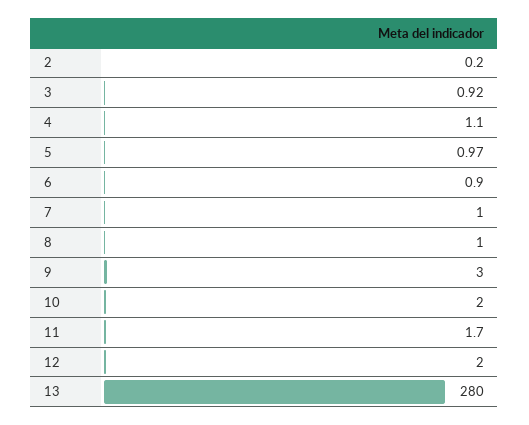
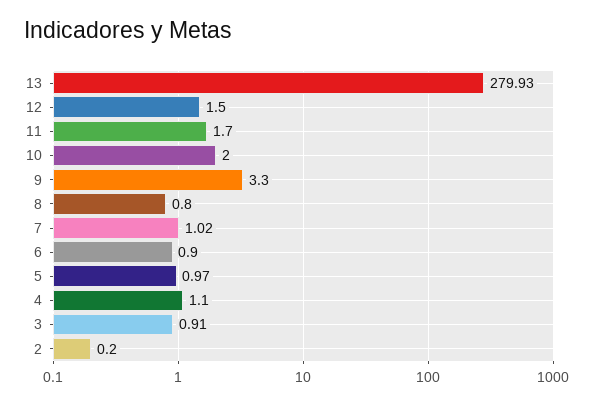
3: 0.92 -> 0.91
7: 1 -> 1.02
8: 1 -> 0.8
9: 3 -> 3.3
12: 2 -> 1.5
13: 280 -> 279.93

